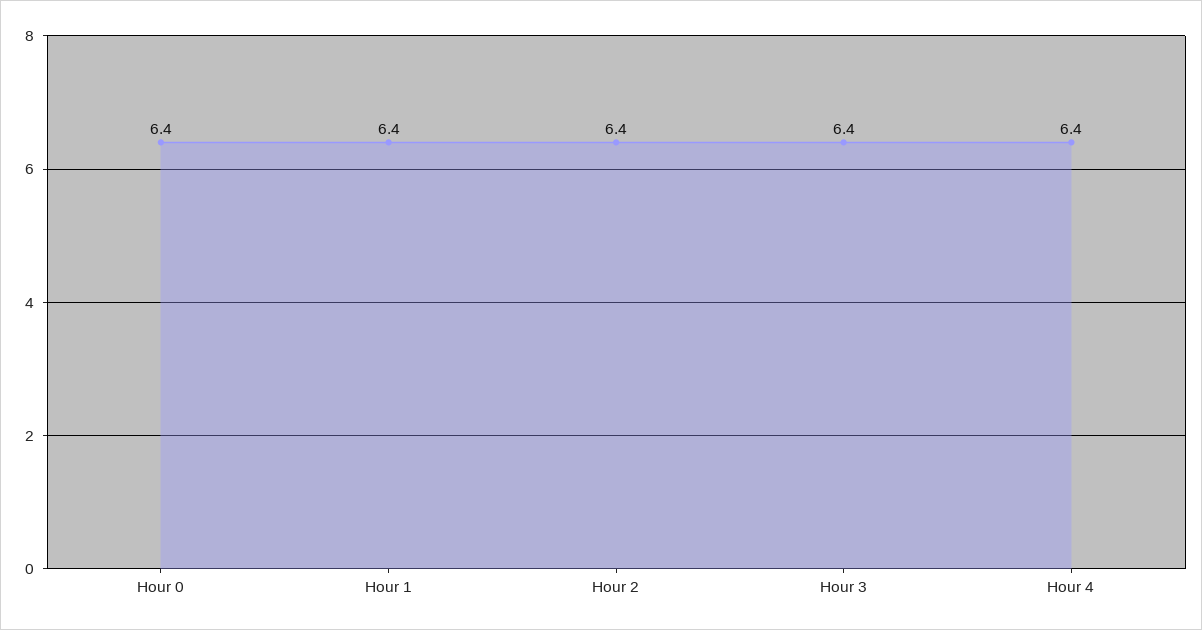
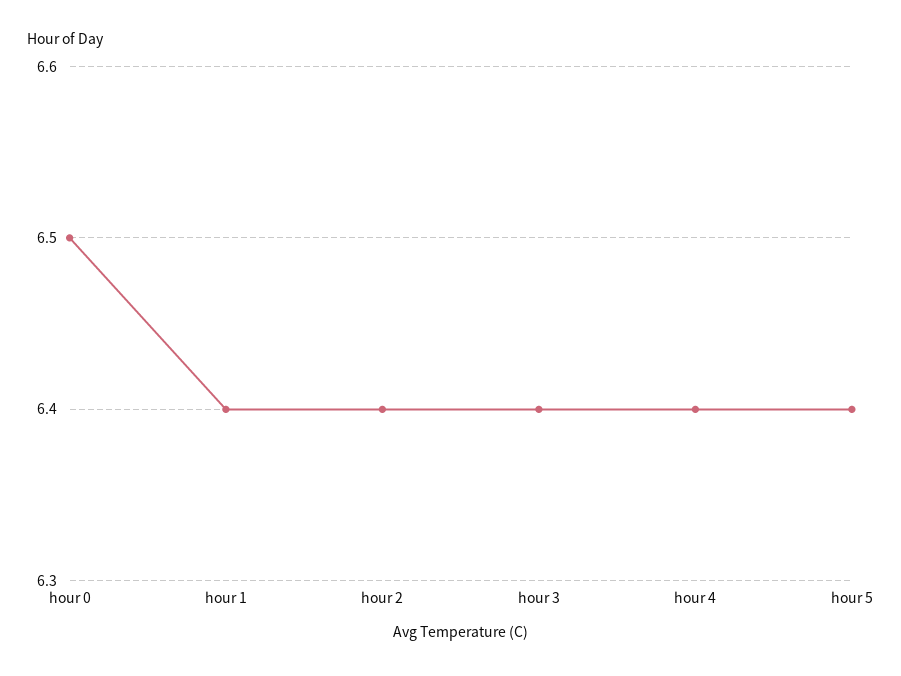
Hour 0: 6.4 -> 6.5
hour 5: none -> 6.4

